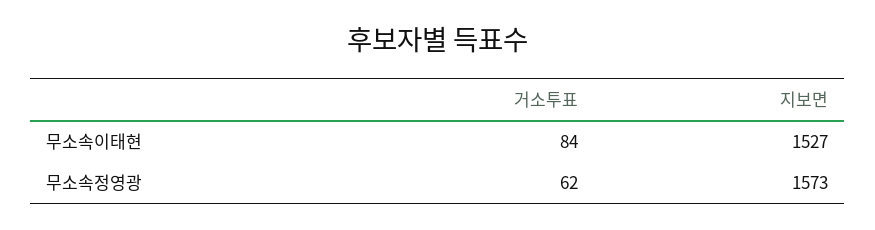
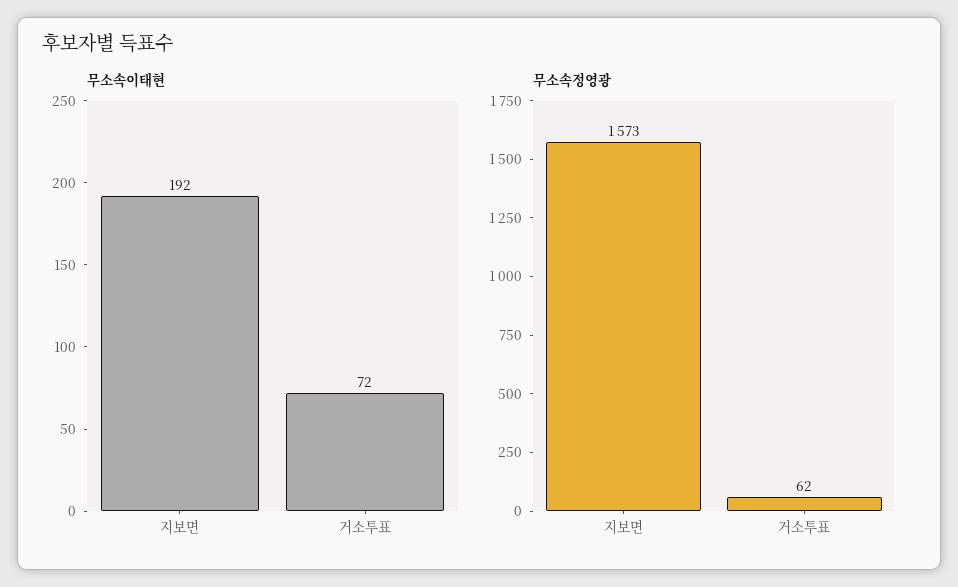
무소속이태현, 거소투표: 84 -> 72
무소속이태현, 지보면: 1527 -> 192

